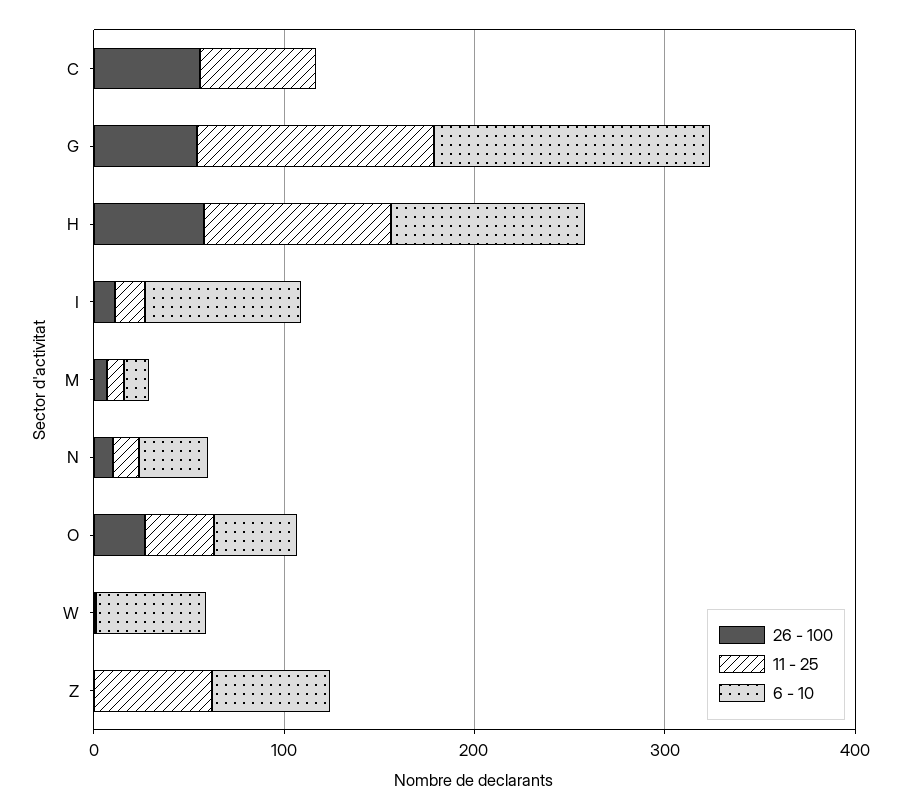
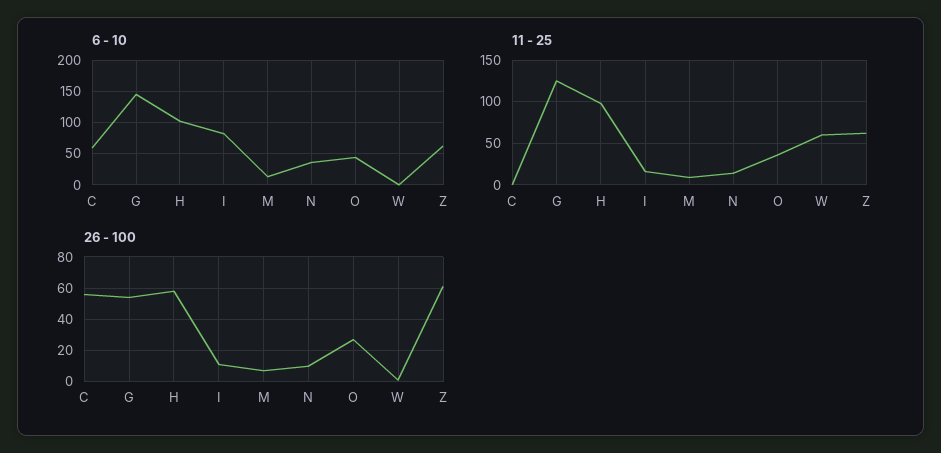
11 - 25, C: 60 -> 0
6 - 10, C: 0 -> 60
11 - 25, W: 0 -> 60
6 - 10, W: 60 -> 0
26 - 100, Z: 0 -> 60

